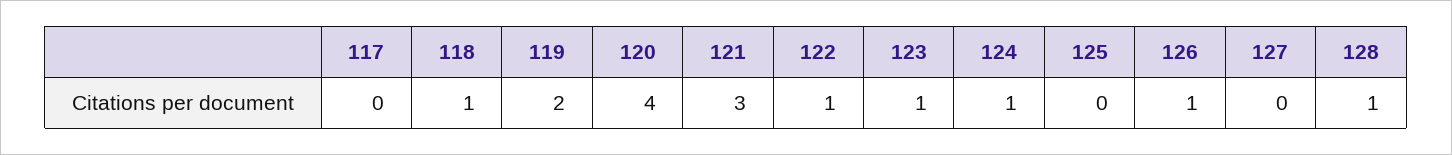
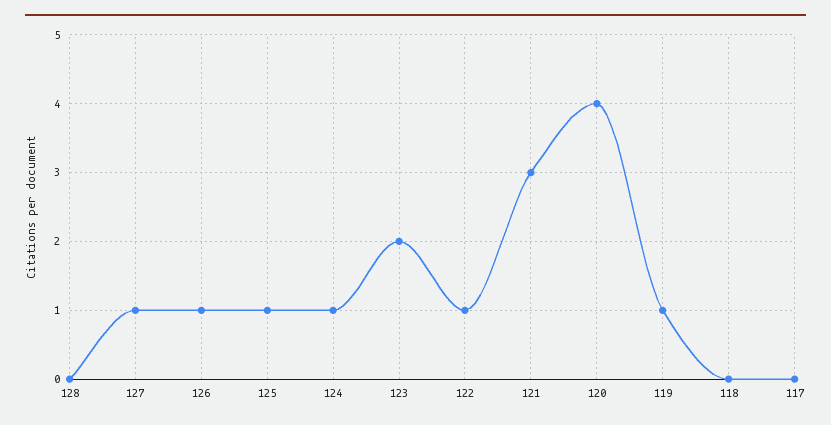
118: 1 -> 0
119: 2 -> 1
123: 1 -> 2
125: 0 -> 1
127: 0 -> 1
128: 1 -> 0

